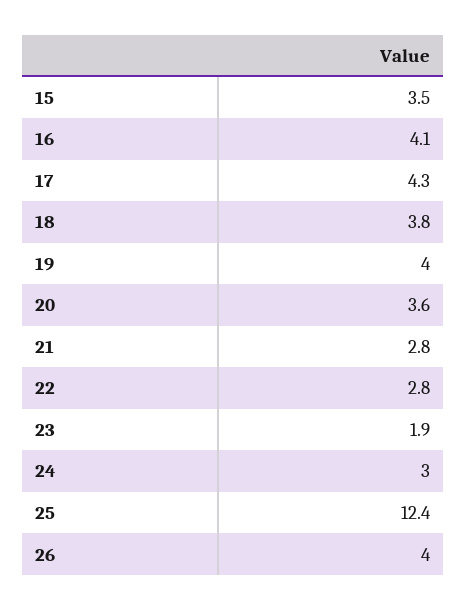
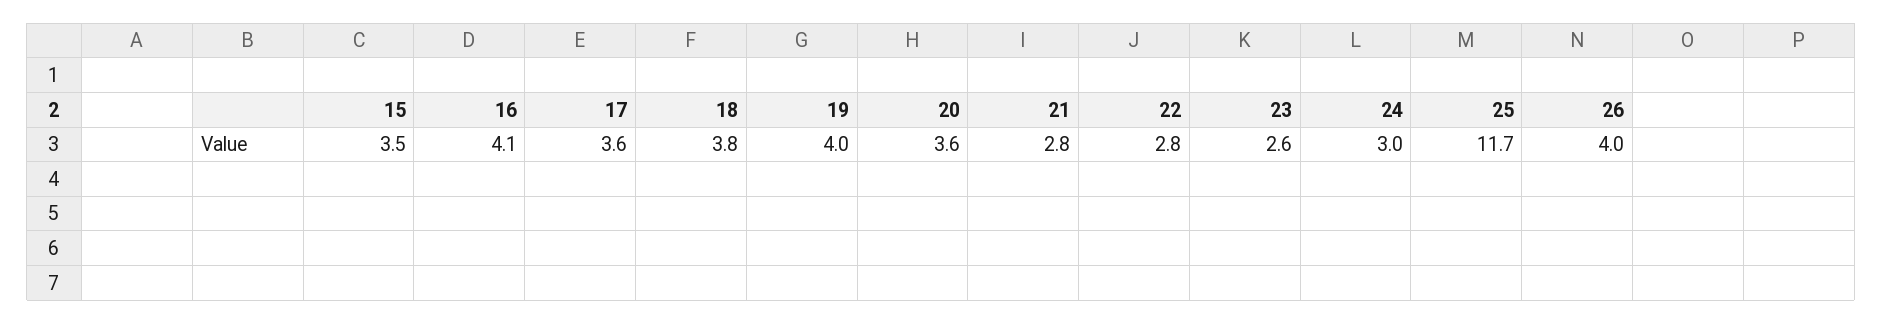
17: 4.3 -> 3.6
23: 1.9 -> 2.6
25: 12.4 -> 11.7

